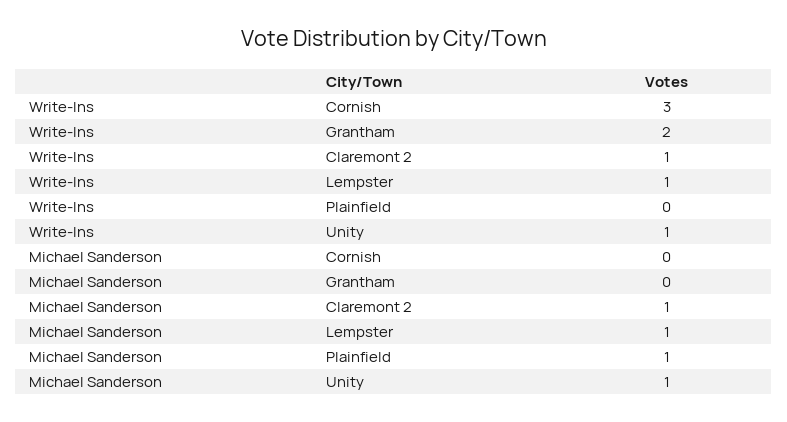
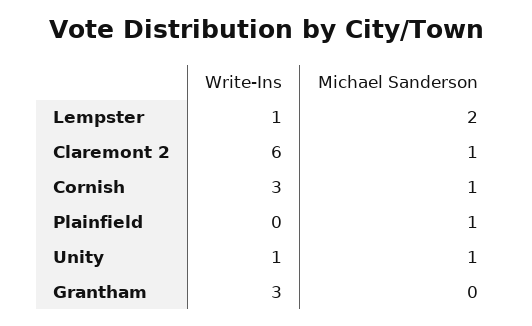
Write-Ins, Grantham: 2 -> 3
Write-Ins, Claremont 2: 1 -> 6
Michael Sanderson, Cornish: 0 -> 1
Michael Sanderson, Lempster: 1 -> 2

